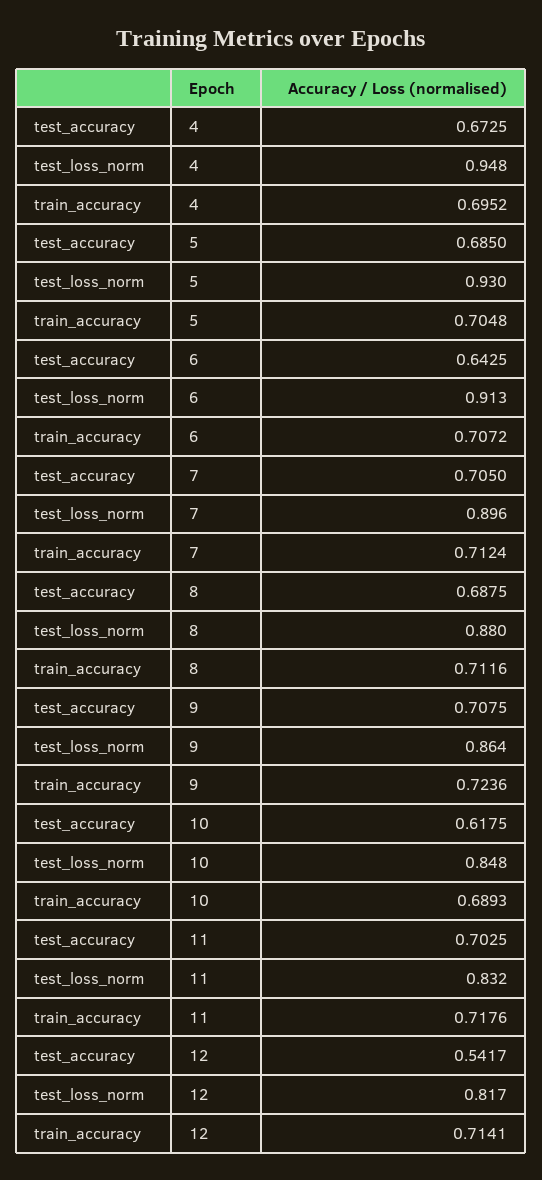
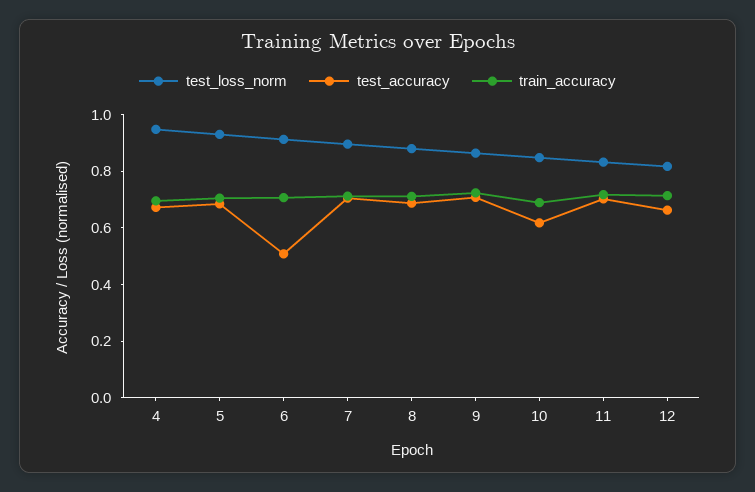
test_accuracy, 6: 0.6425 -> 0.5
test_accuracy, 12: 0.5417 -> 0.65

